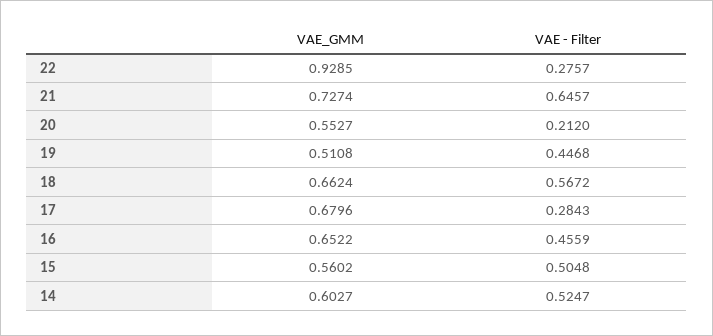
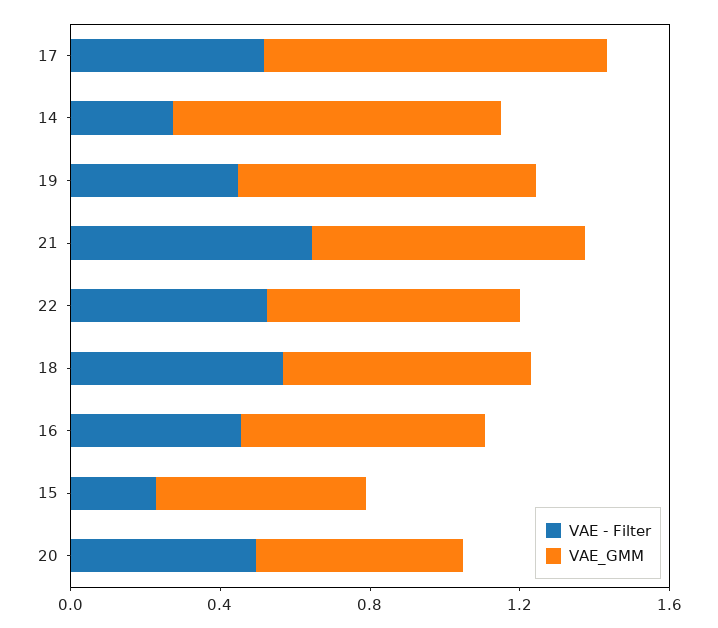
VAE_GMM, 22: 0.9285 -> 0.7
VAE - Filter, 22: 0.2757 -> 0.5
VAE - Filter, 20: 0.212 -> 0.5
VAE_GMM, 19: 0.5108 -> 0.8
VAE_GMM, 17: 0.6796 -> 0.9
VAE - Filter, 17: 0.2843 -> 0.5
VAE - Filter, 15: 0.5048 -> 0.2
VAE_GMM, 14: 0.6027 -> 0.9
VAE - Filter, 14: 0.5247 -> 0.3

